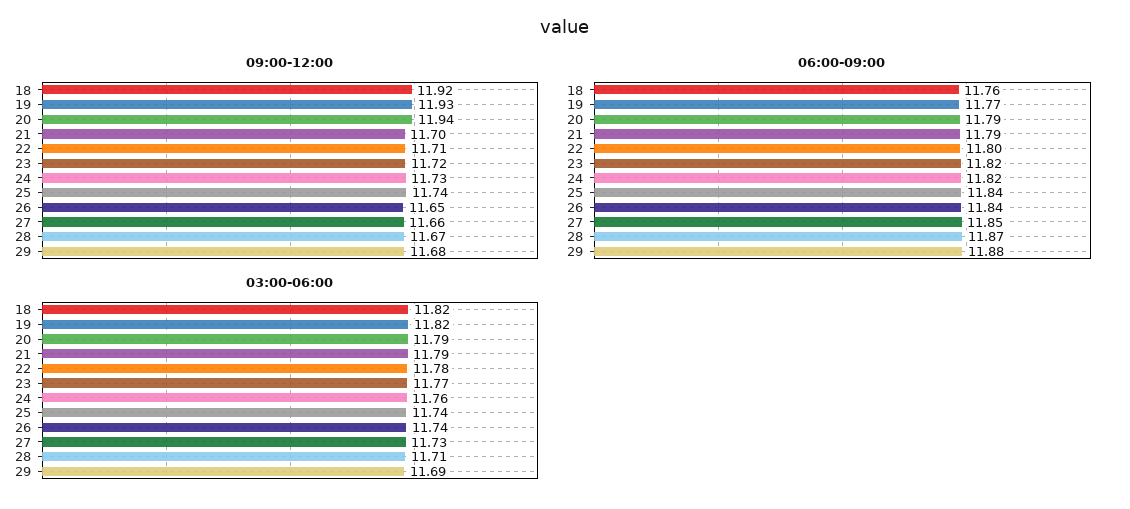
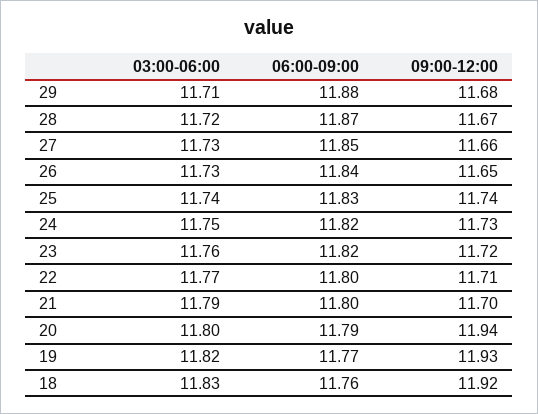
06:00-09:00, 21: 11.79 -> 11.8
06:00-09:00, 25: 11.84 -> 11.83
03:00-06:00, 18: 11.82 -> 11.83
03:00-06:00, 20: 11.79 -> 11.8
03:00-06:00, 22: 11.78 -> 11.77
03:00-06:00, 23: 11.77 -> 11.76
03:00-06:00, 24: 11.76 -> 11.75
03:00-06:00, 26: 11.74 -> 11.73
03:00-06:00, 28: 11.71 -> 11.72
03:00-06:00, 29: 11.69 -> 11.71

